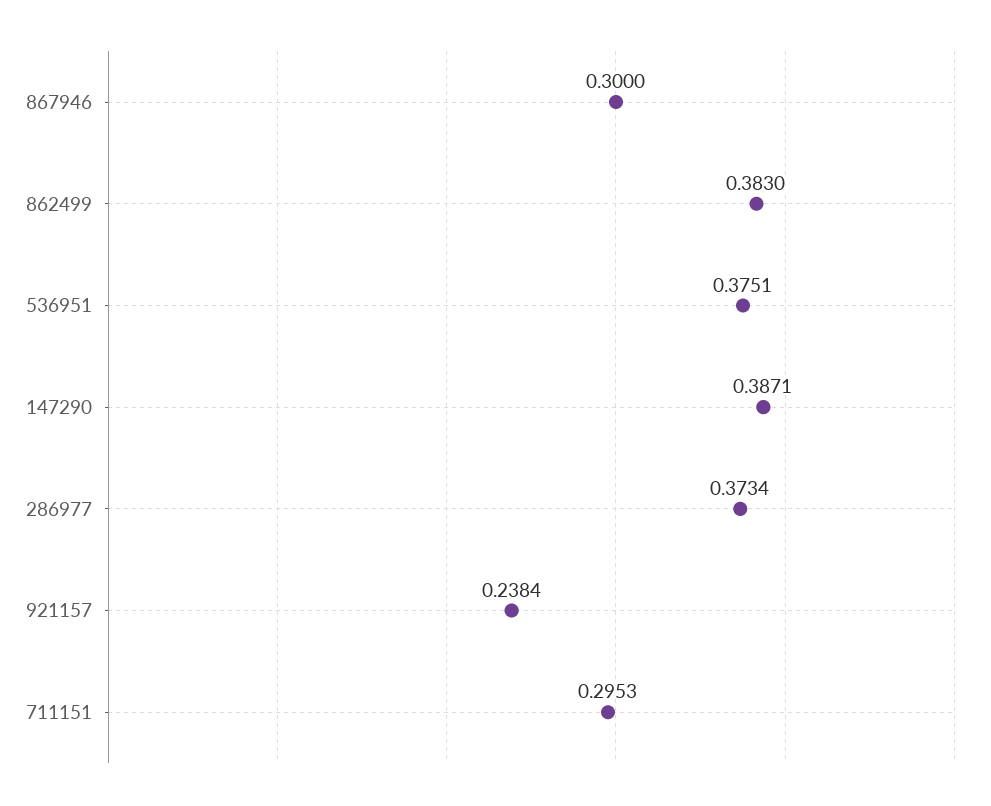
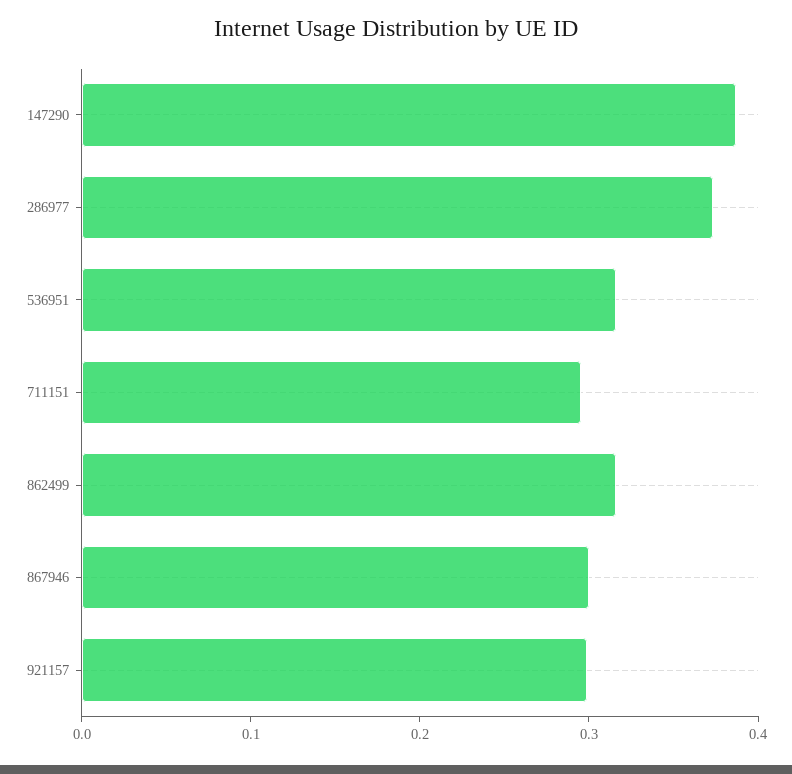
862499: 0.383 -> 0.32
536951: 0.3751 -> 0.32
921157: 0.2384 -> 0.3

